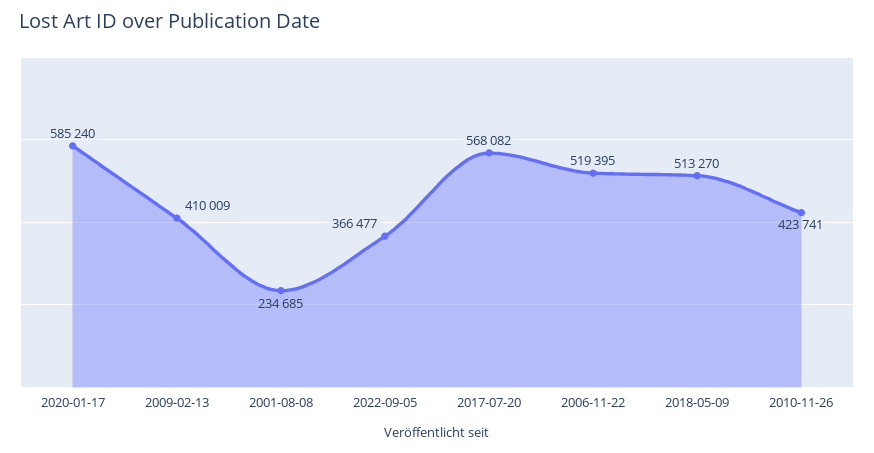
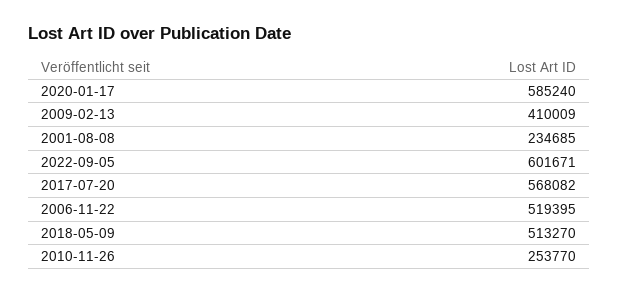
2022-09-05: 366477 -> 601671
2010-11-26: 423741 -> 253770

